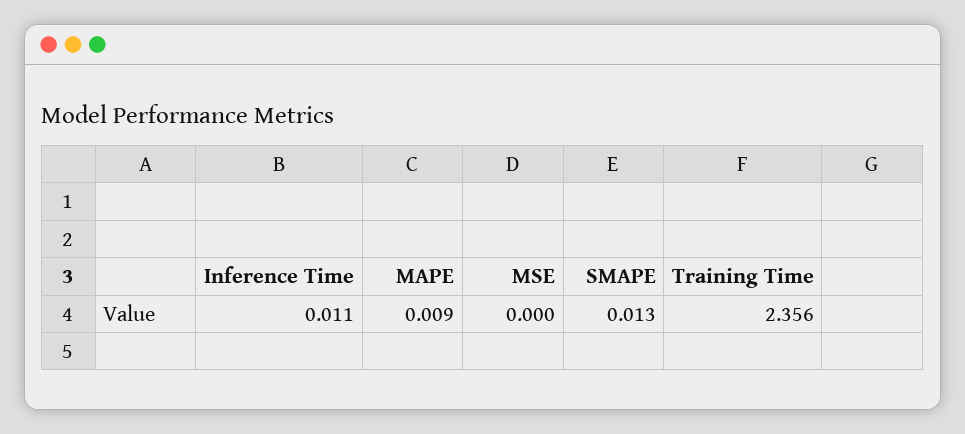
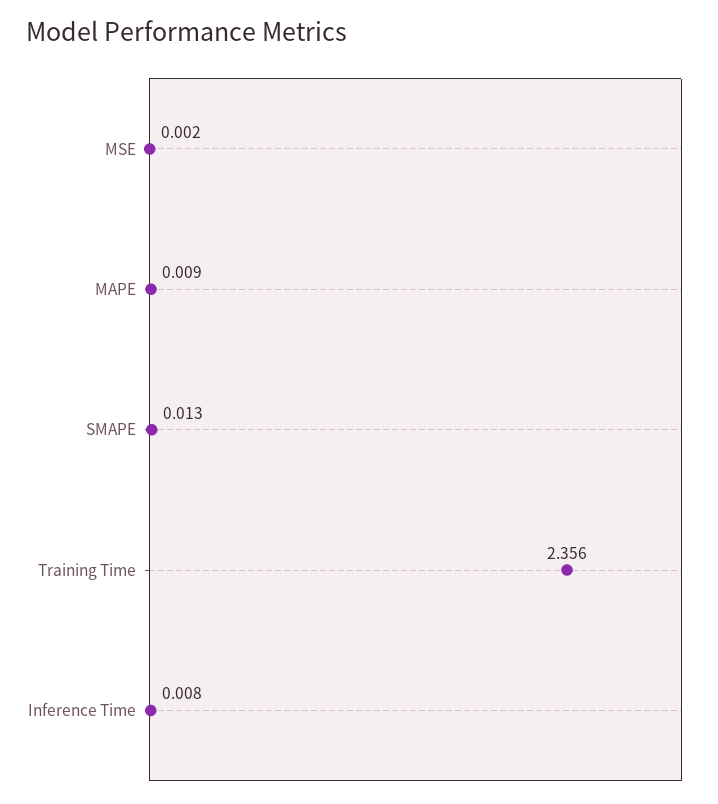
Inference Time: 0.011 -> 0.008
MSE: 0 -> 0.002

